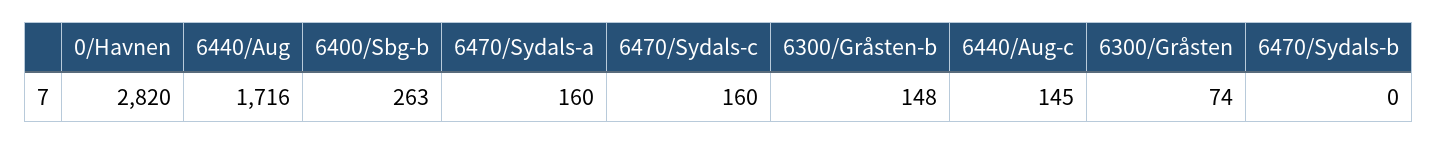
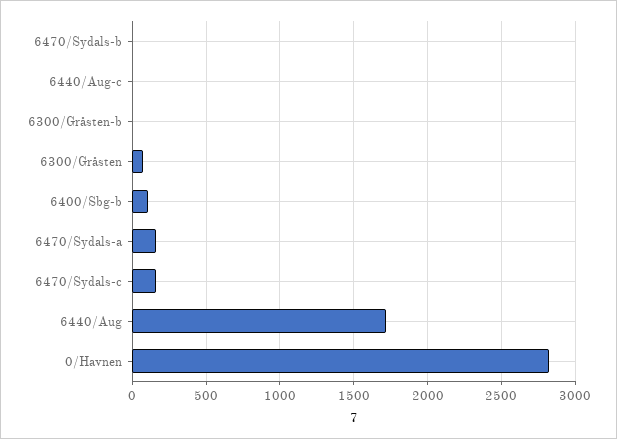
6400/Sbg-b: 263 -> 100
6300/Gråsten-b: 148 -> 0
6440/Aug-c: 145 -> 0

